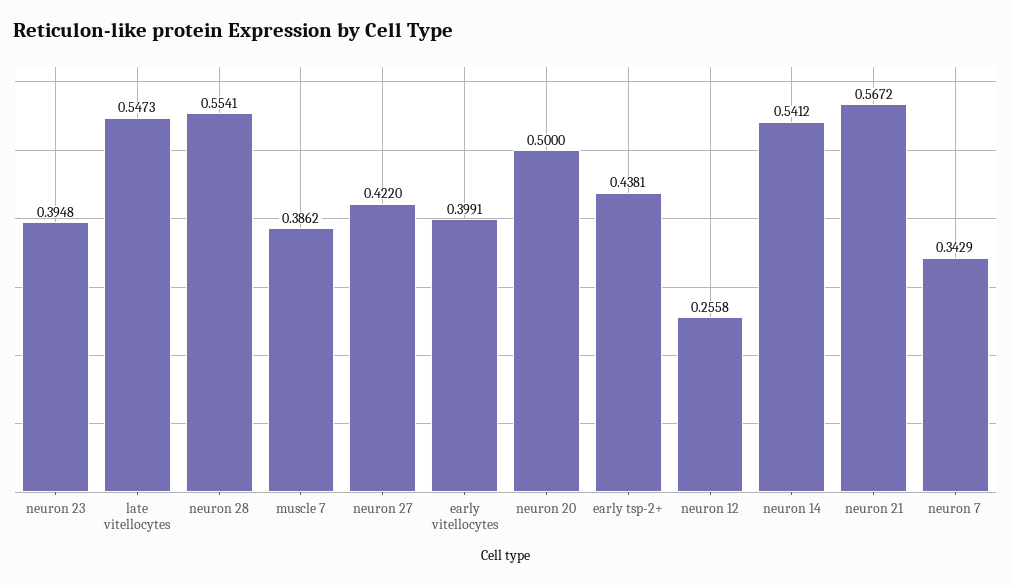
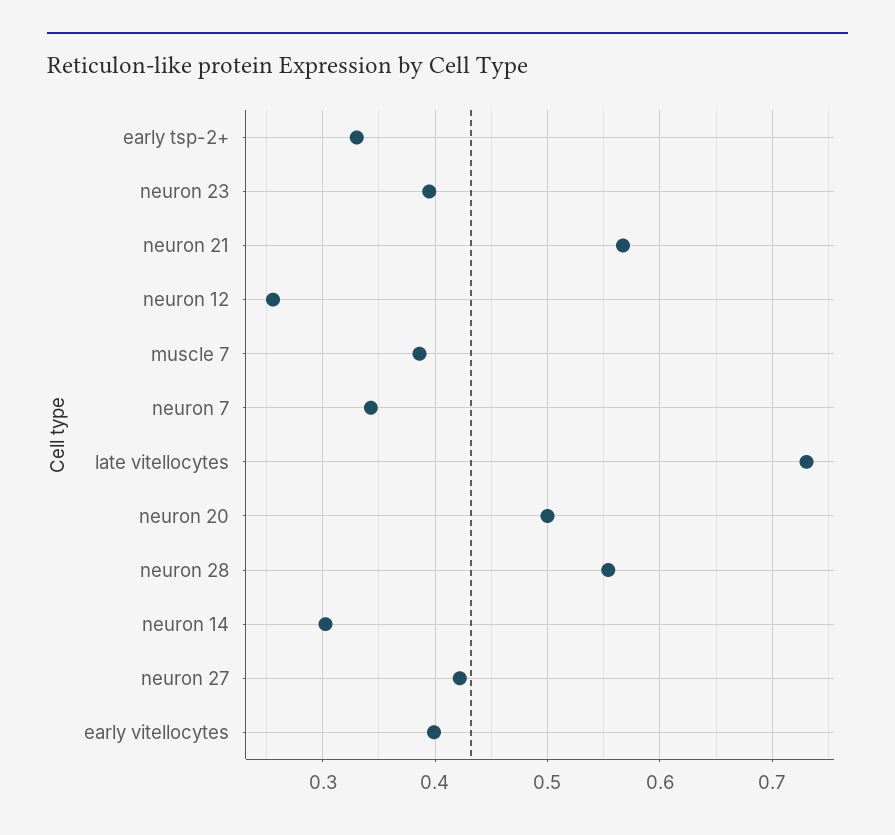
late vitellocytes: 0.5473 -> 0.73
early tsp-2+: 0.4381 -> 0.33
neuron 14: 0.5412 -> 0.3

